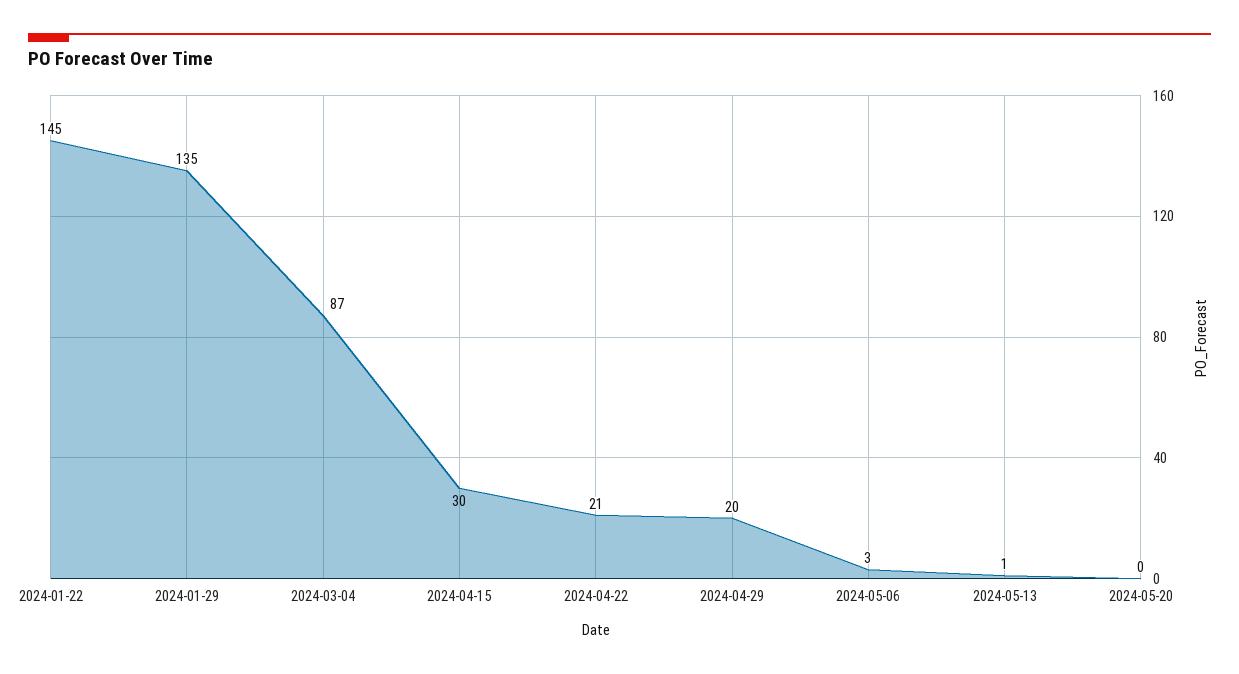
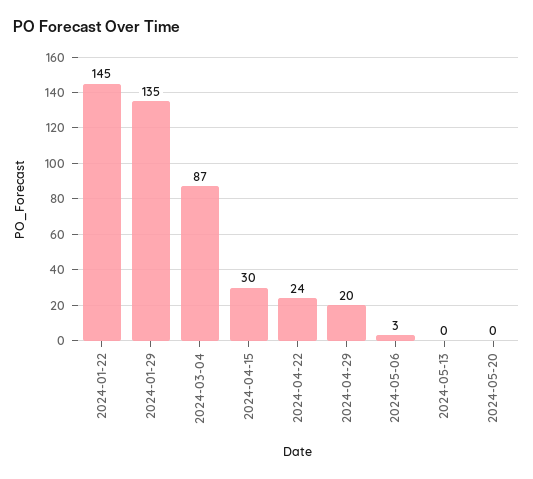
2024-04-22: 21 -> 24
2024-05-13: 1 -> 0

